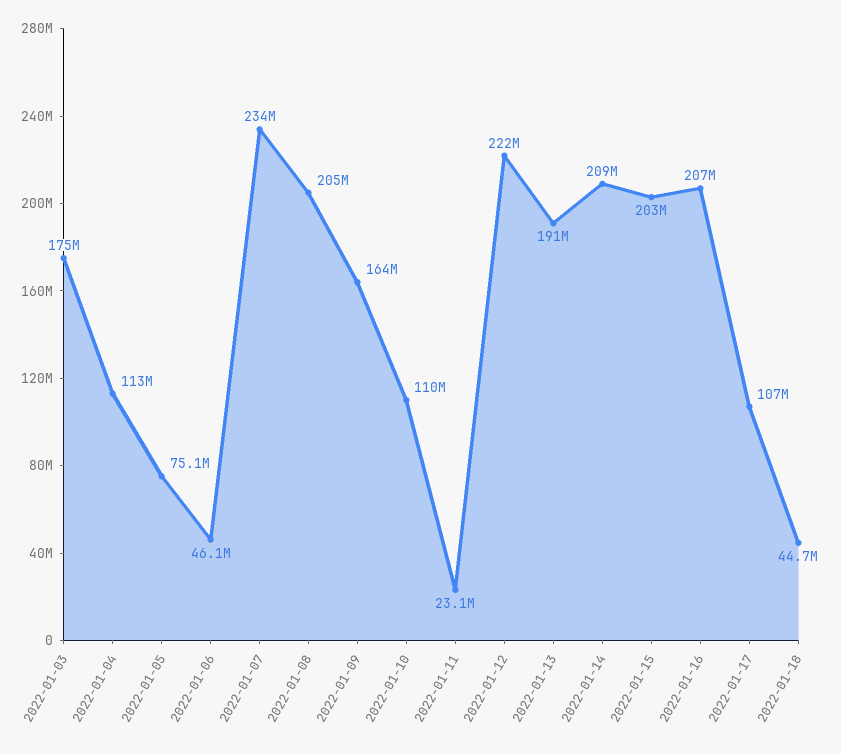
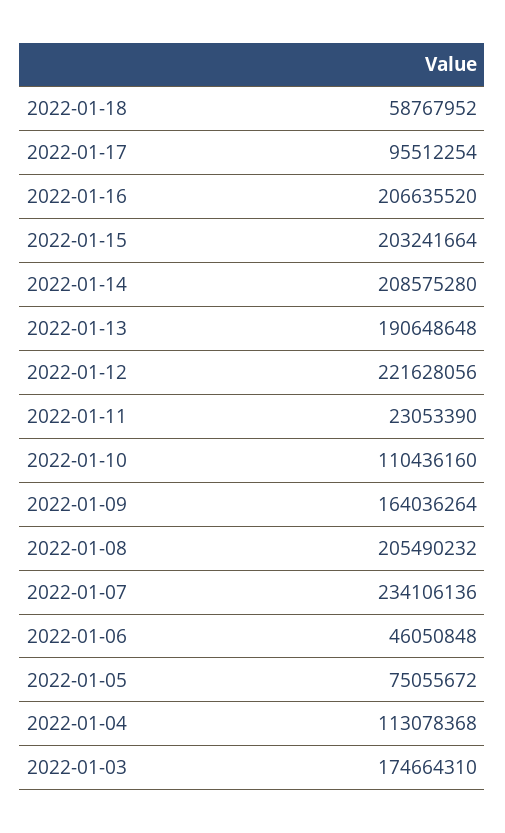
2022-01-17: 107000000 -> 95512254
2022-01-18: 44700000 -> 58767952

